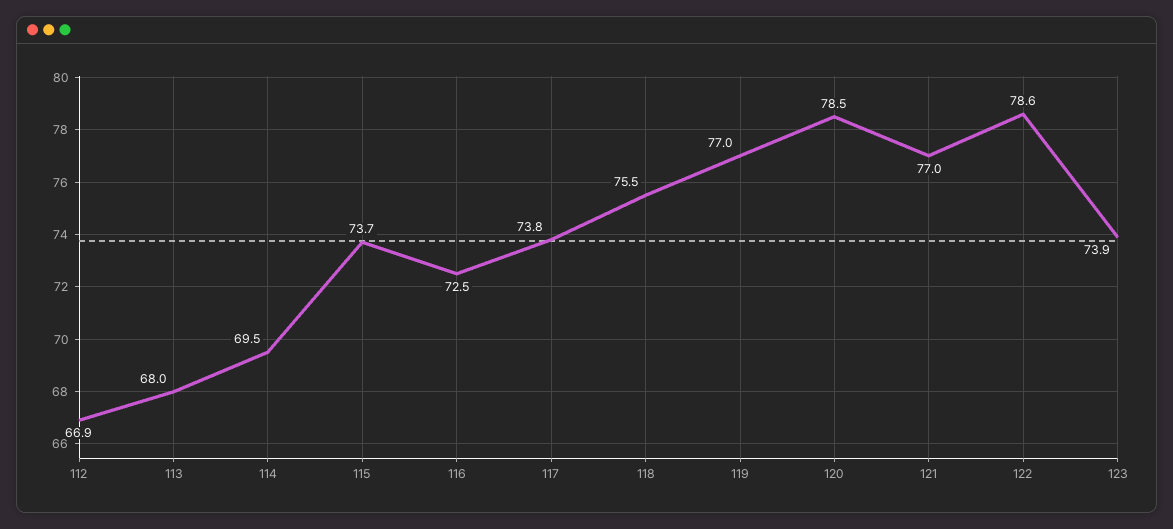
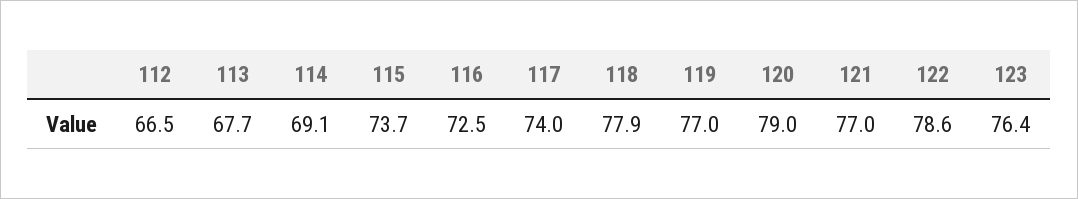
112: 66.9 -> 66.5
113: 68 -> 67.7
114: 69.5 -> 69.1
117: 73.8 -> 74
118: 75.5 -> 77.9
120: 78.5 -> 79
123: 73.9 -> 76.4

